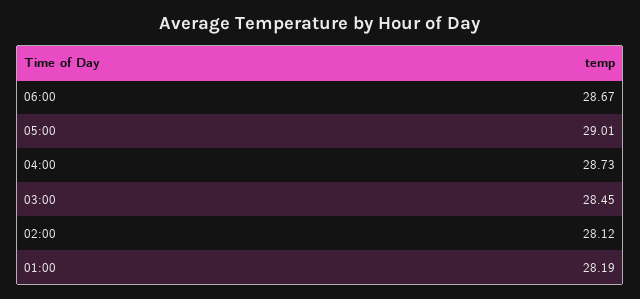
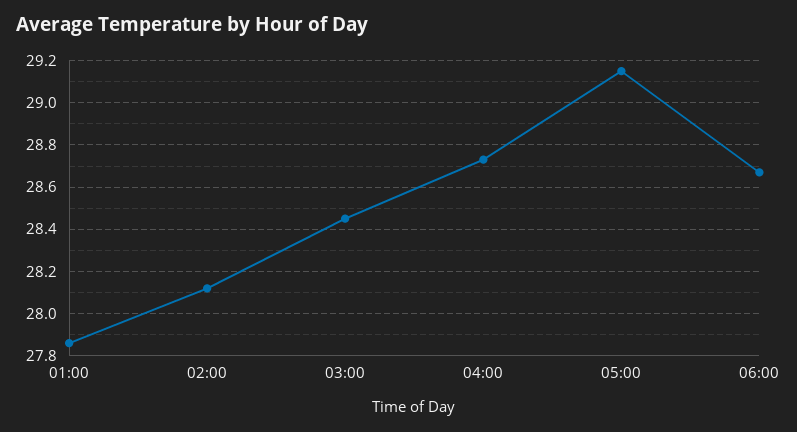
05:00: 29.01 -> 29.15
01:00: 28.19 -> 27.85

